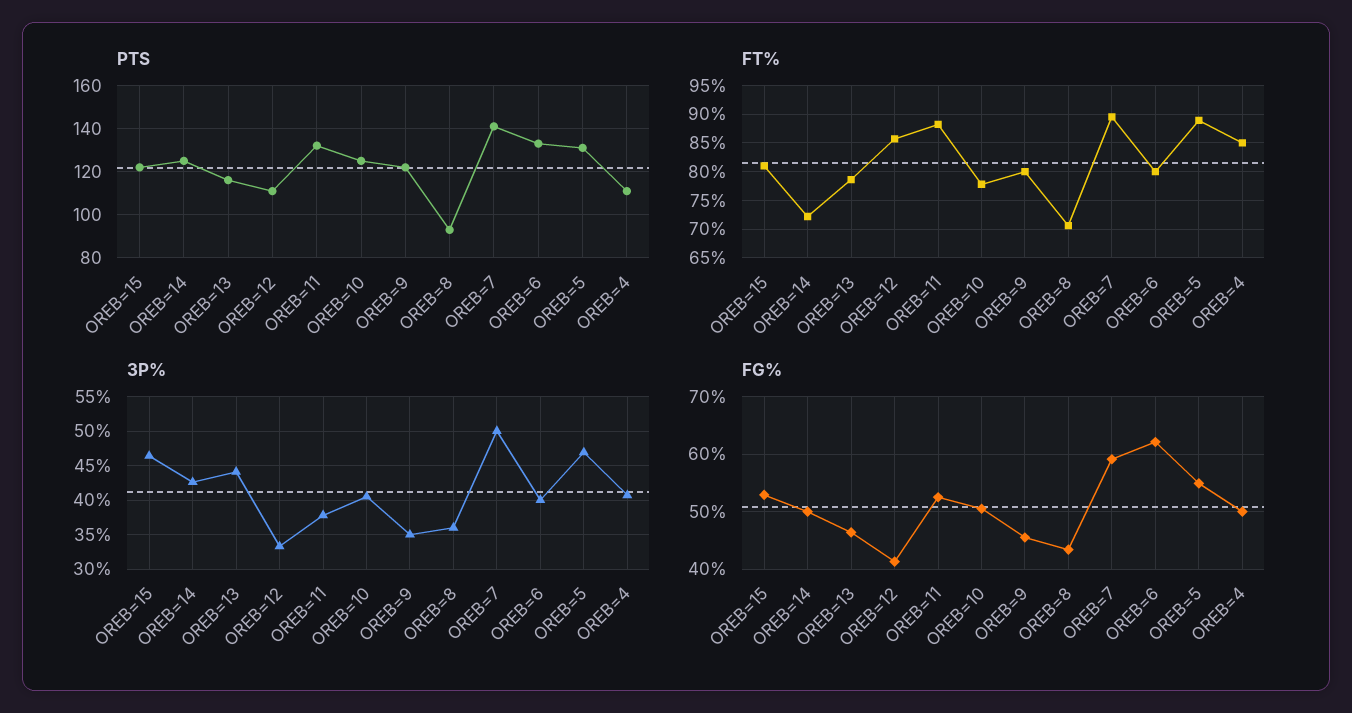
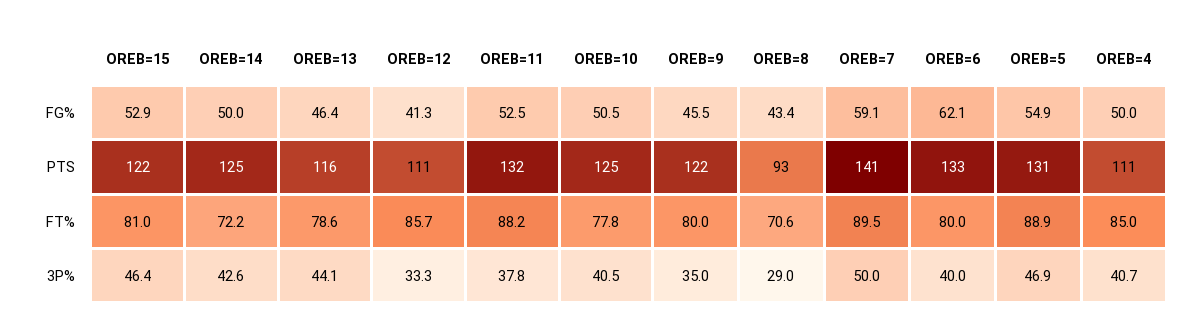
3P%, OREB=8: 36 -> 29

